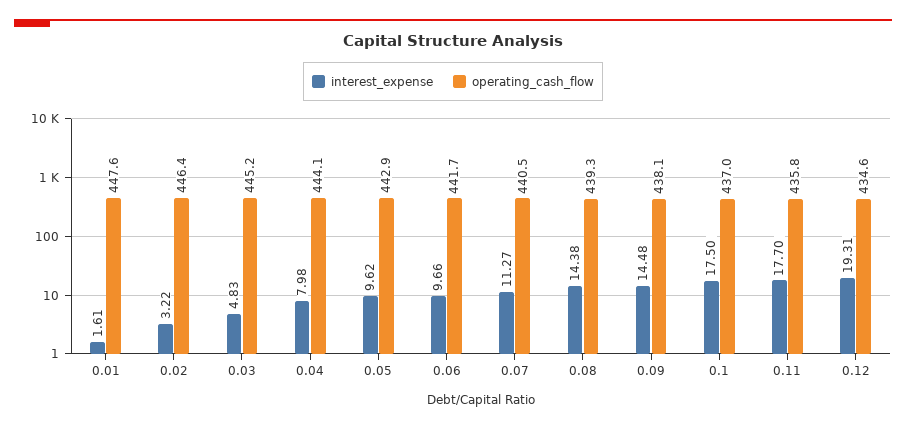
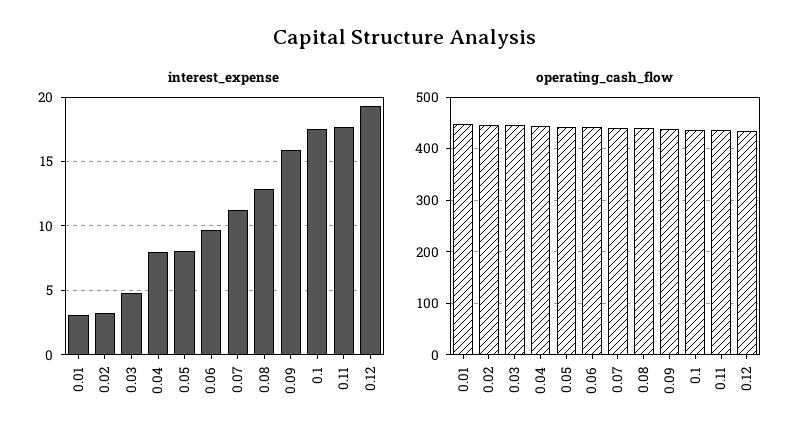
interest_expense, 0.01: 1.61 -> 3
interest_expense, 0.05: 9.62 -> 8
interest_expense, 0.08: 14.38 -> 13
interest_expense, 0.09: 14.48 -> 16

